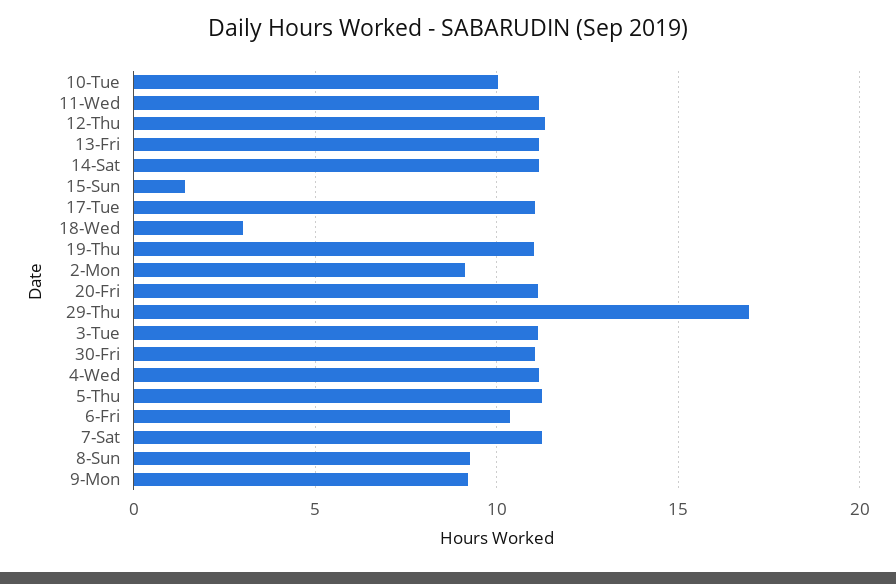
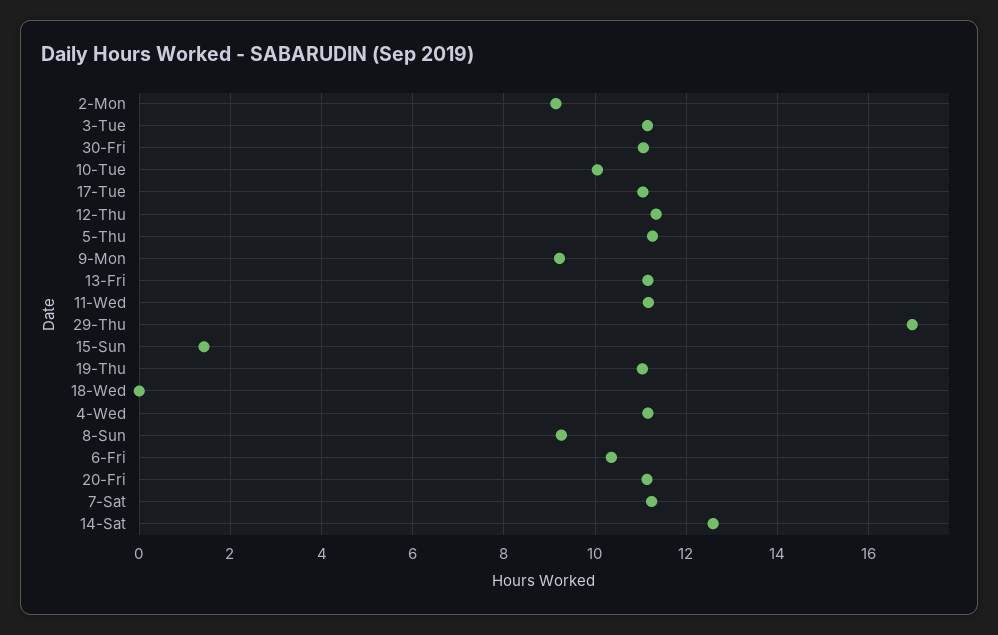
14-Sat: 11 -> 12.6
18-Wed: 3 -> 0

